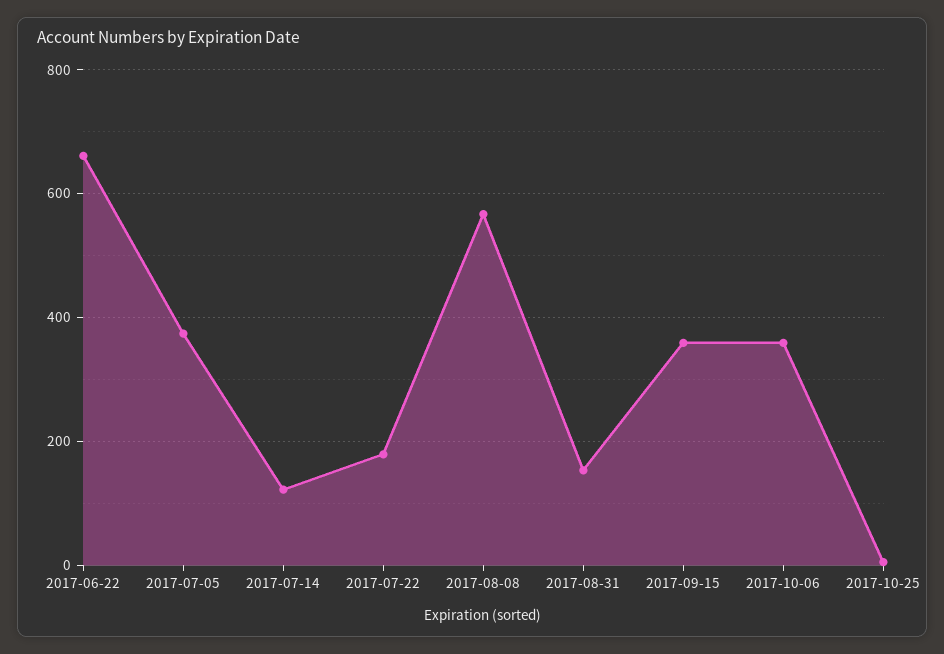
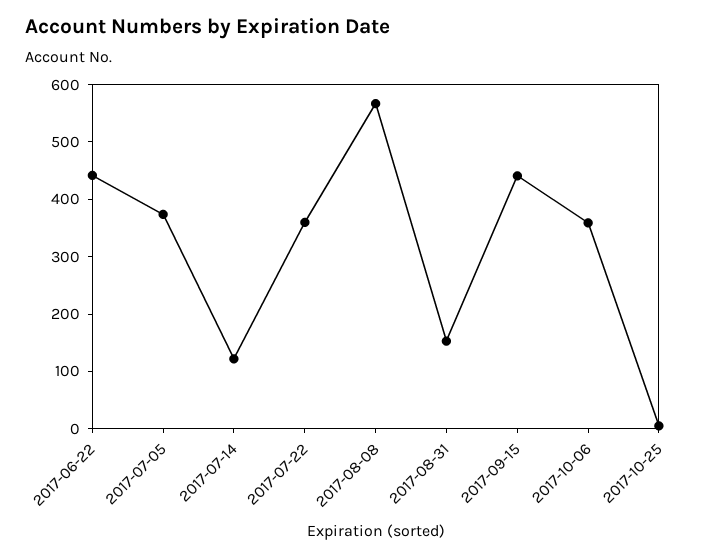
2017-06-22: 660 -> 440
2017-07-22: 180 -> 360
2017-09-15: 360 -> 440

